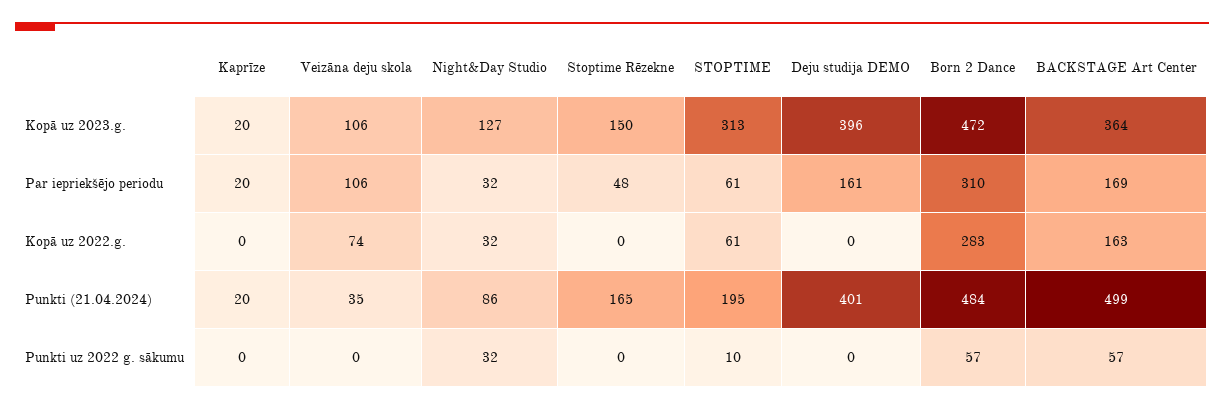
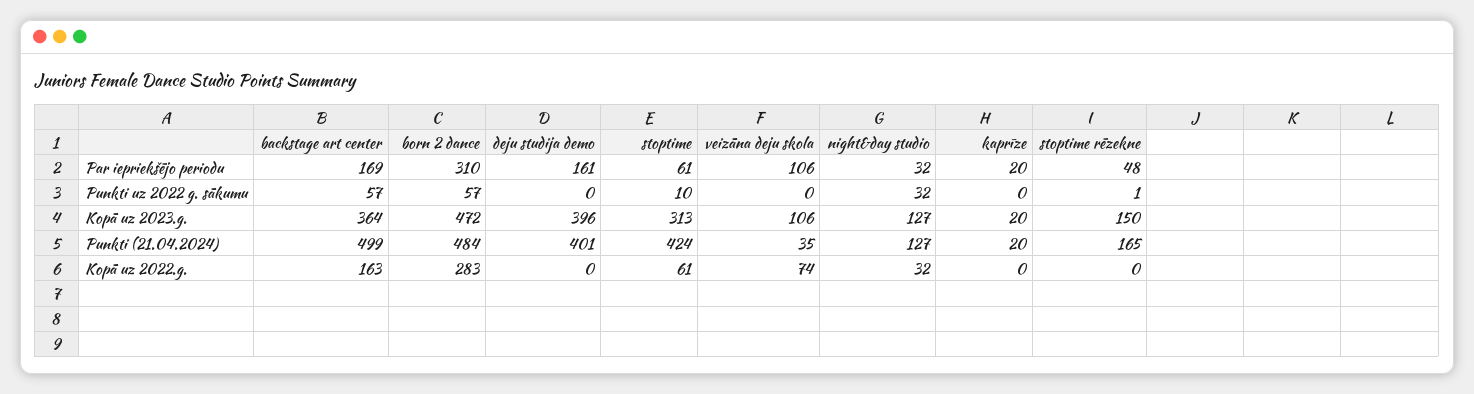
Night&Day Studio, Punkti (21.04.2024): 86 -> 127
STOPTIME, Punkti (21.04.2024): 195 -> 424
Stoptime Rēzekne, Punkti uz 2022 g. sākumu: 0 -> 1

